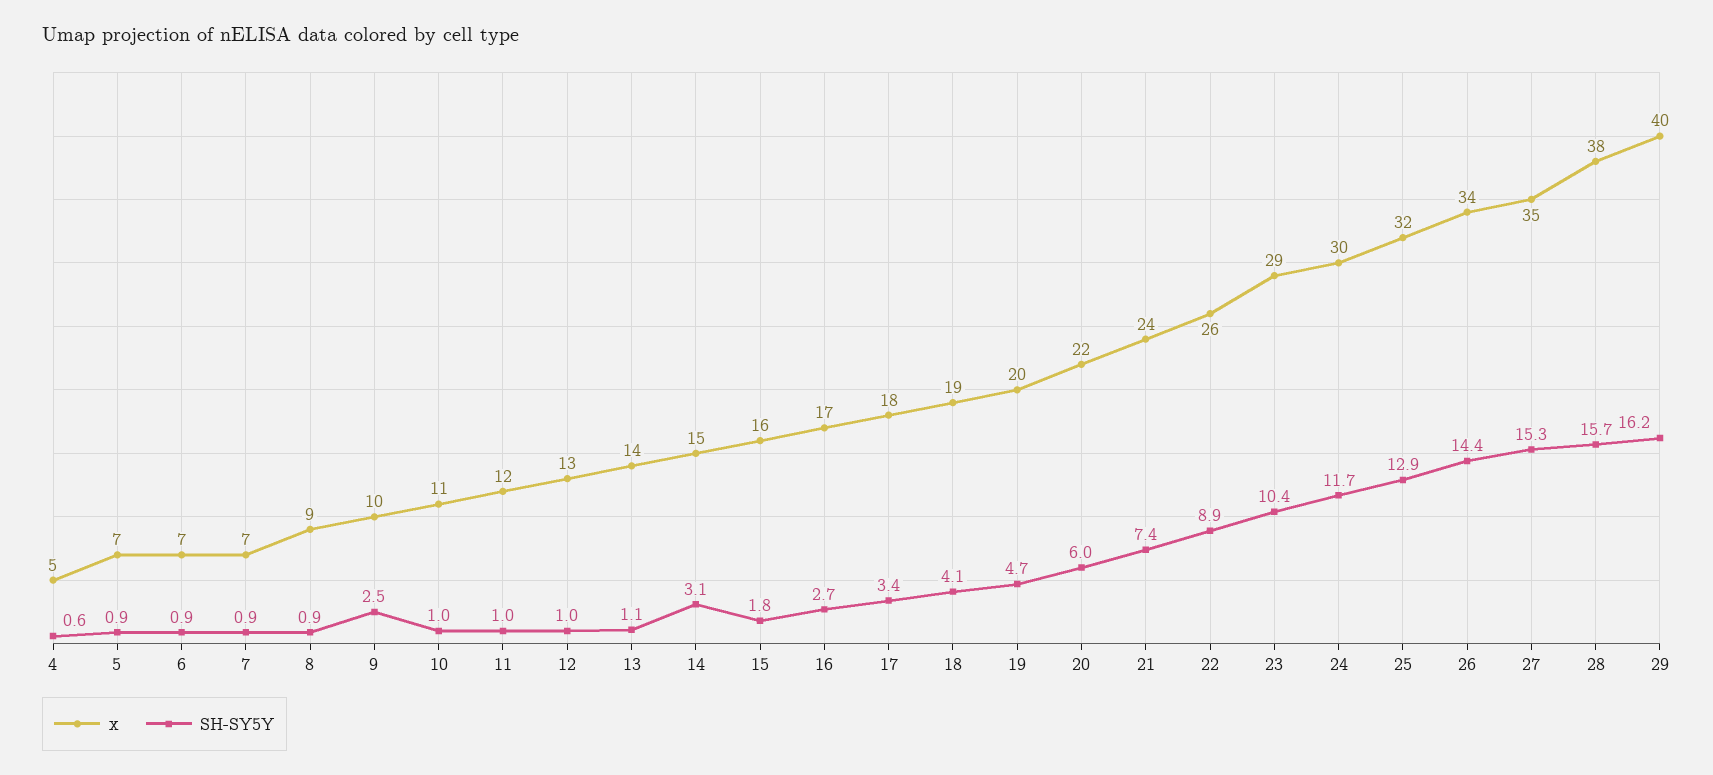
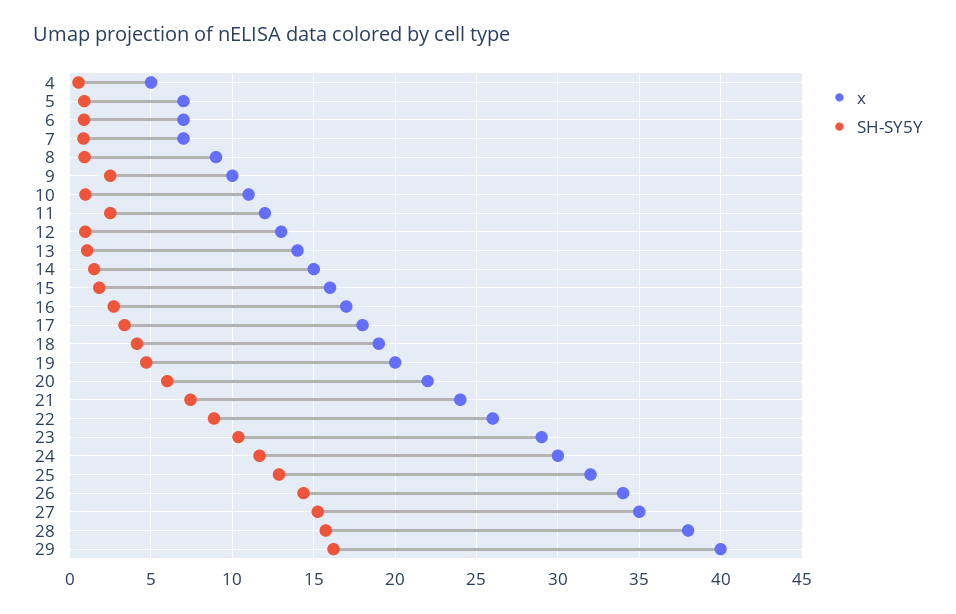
SH-SY5Y, 11: 1 -> 2.5
SH-SY5Y, 14: 3.1 -> 1.5

